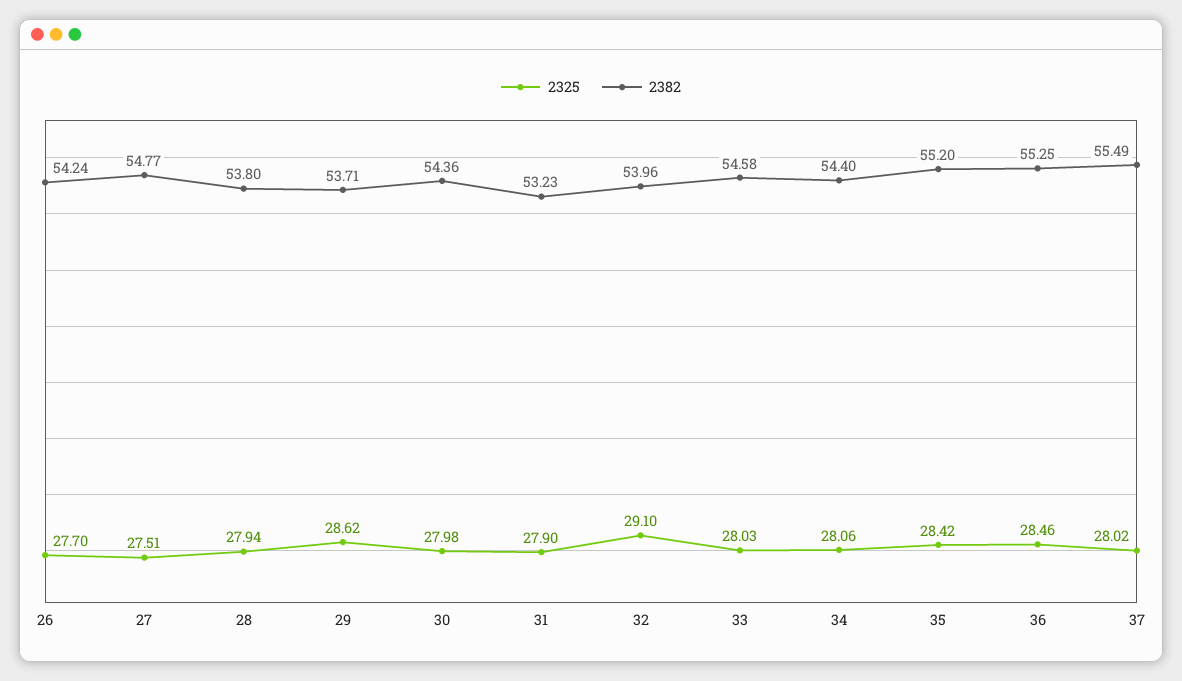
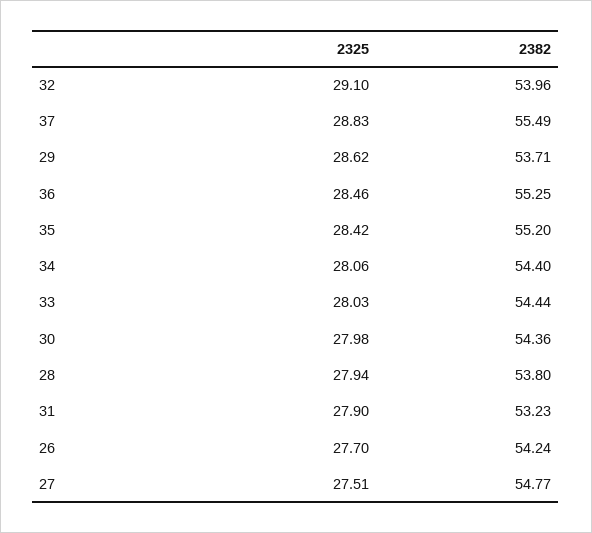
2382, 33: 54.58 -> 54.44
2325, 37: 28.02 -> 28.83

